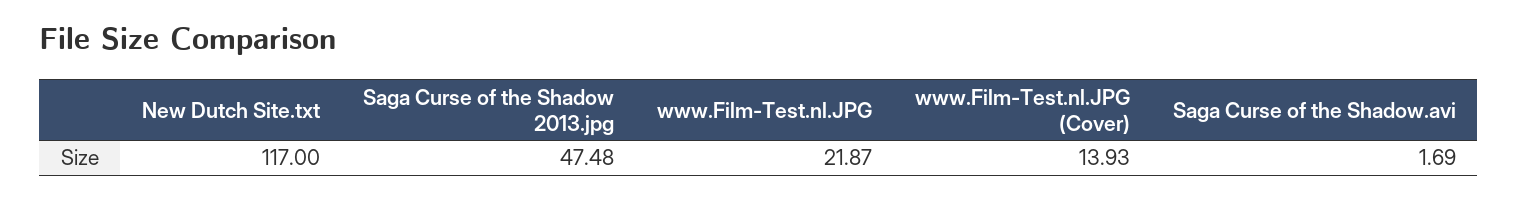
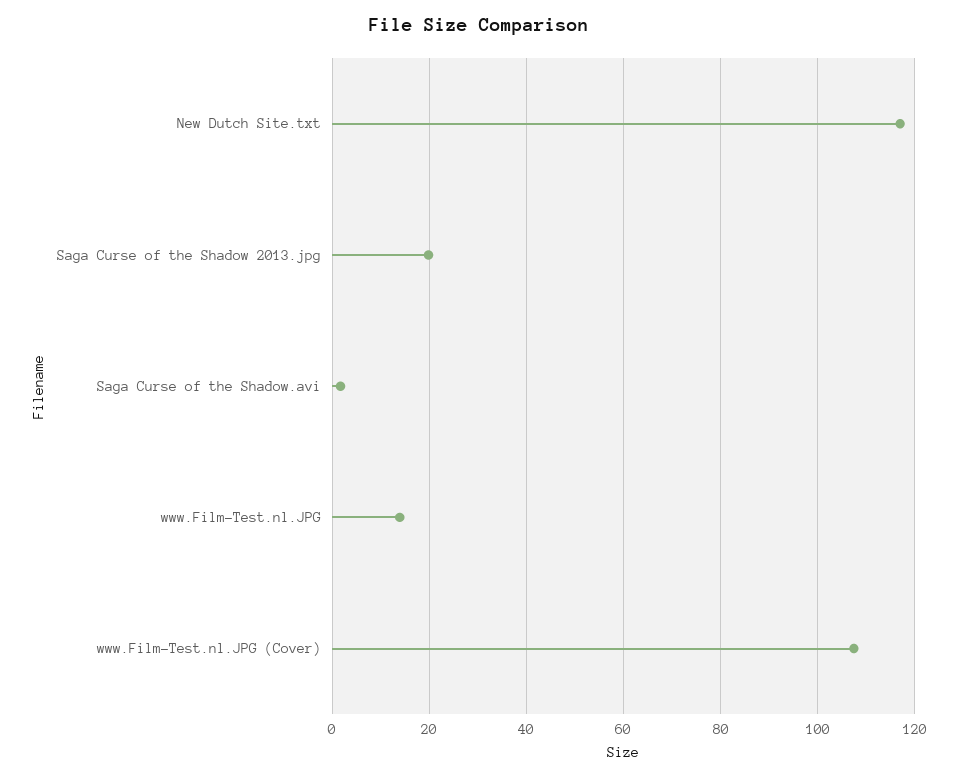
Saga Curse of the Shadow 2013.jpg: 47.48 -> 20
www.Film-Test.nl.JPG: 21.87 -> 14
www.Film-Test.nl.JPG (Cover): 13.93 -> 108

